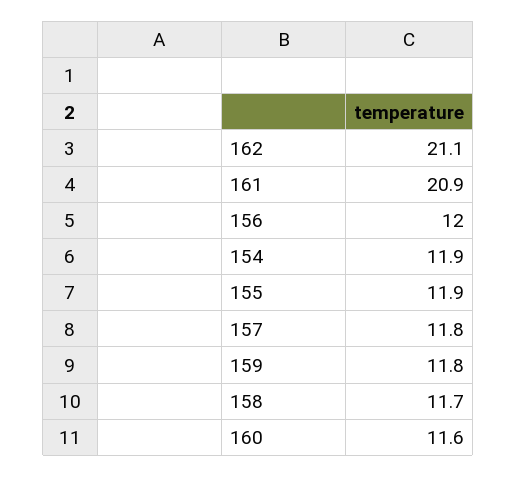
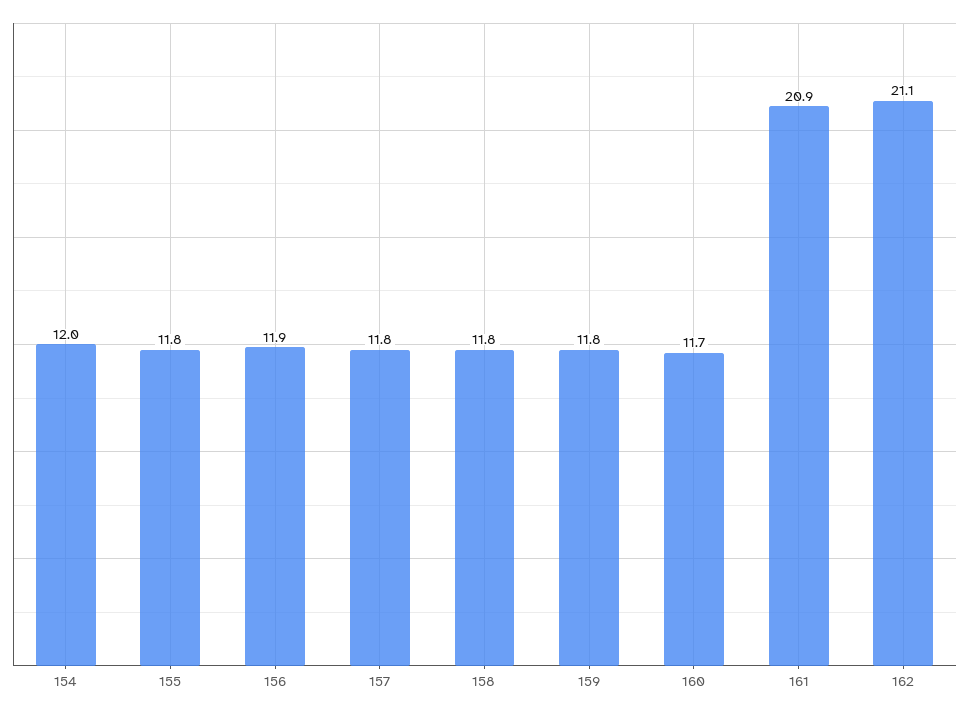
156: 12 -> 11.9
154: 11.9 -> 12
155: 11.9 -> 11.8
158: 11.7 -> 11.8
160: 11.6 -> 11.7

